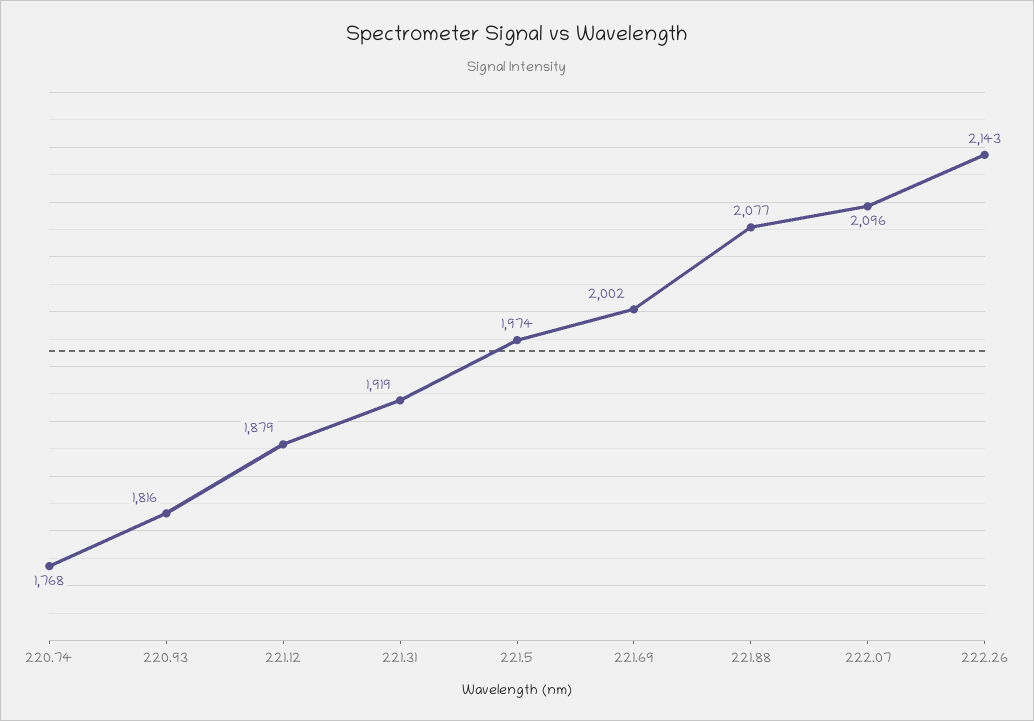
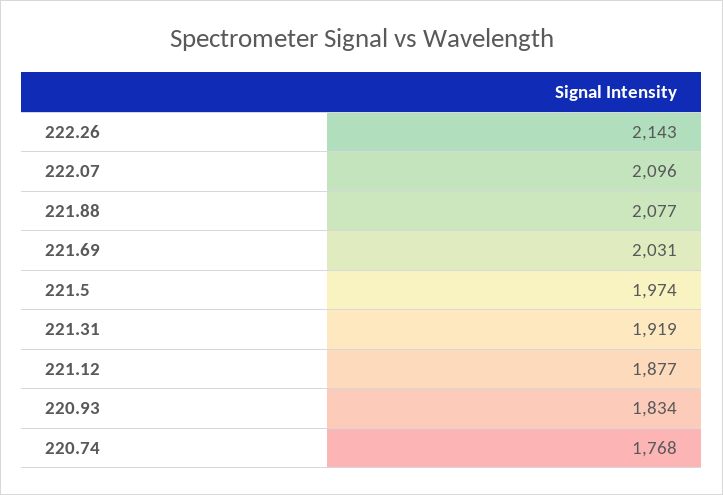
220.93: 1816 -> 1834
221.12: 1879 -> 1877
221.69: 2002 -> 2031

